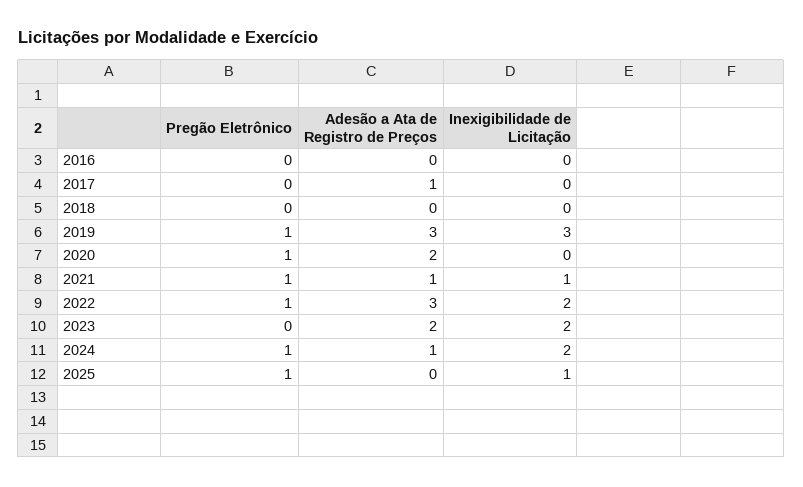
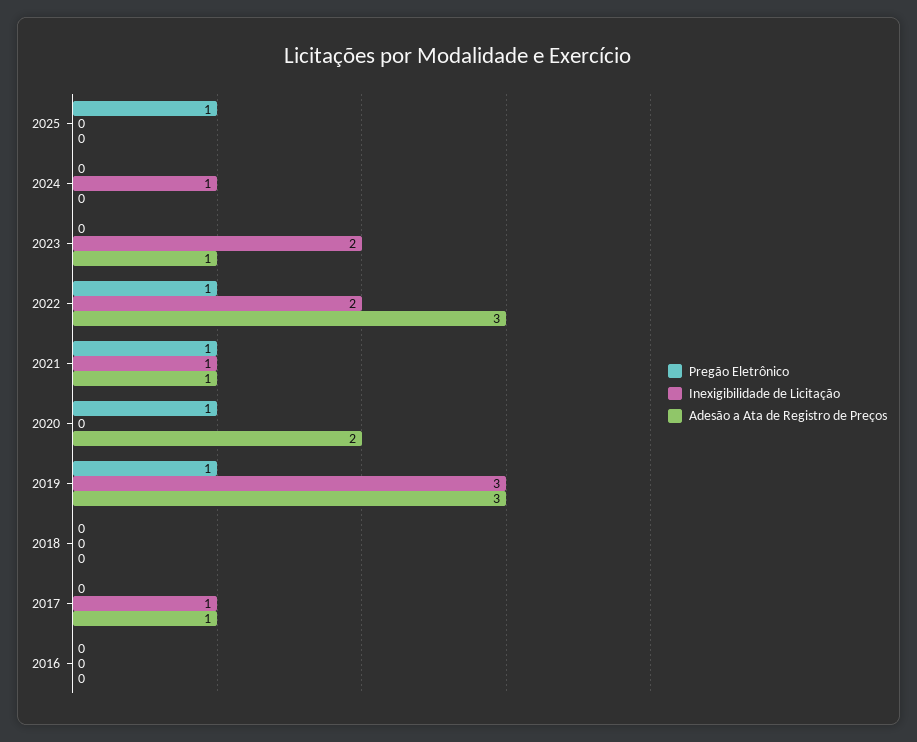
Inexigibilidade de Licitação, 2017: 0 -> 1
Adesão a Ata de Registro de Preços, 2023: 2 -> 1
Pregão Eletrônico, 2024: 1 -> 0
Adesão a Ata de Registro de Preços, 2024: 1 -> 0
Inexigibilidade de Licitação, 2024: 2 -> 1
Inexigibilidade de Licitação, 2025: 1 -> 0

